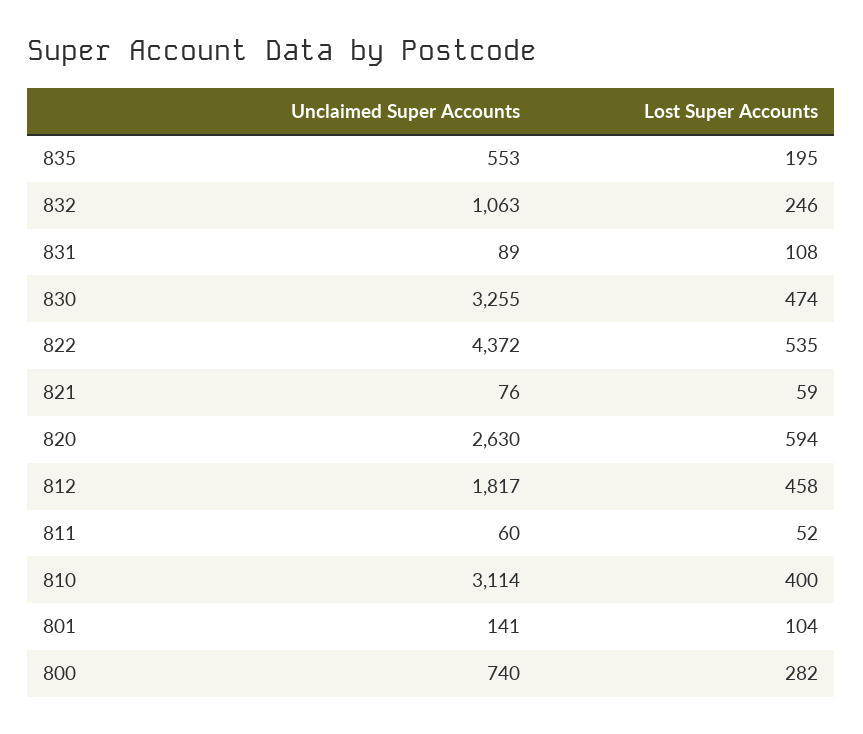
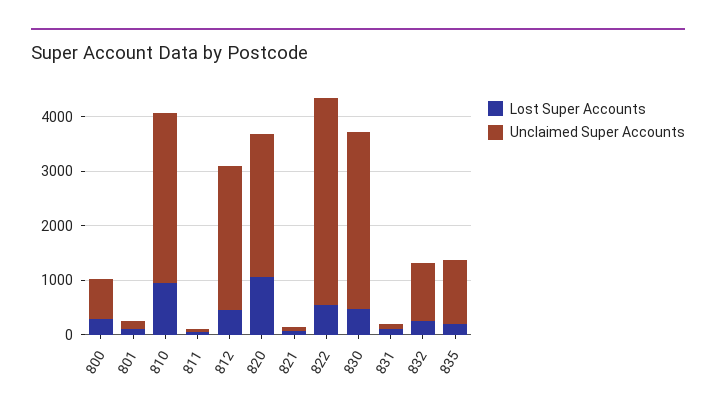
Unclaimed Super Accounts, 835: 553 -> 1200
Unclaimed Super Accounts, 822: 4372 -> 3800
Lost Super Accounts, 820: 594 -> 1000
Unclaimed Super Accounts, 812: 1817 -> 2600
Lost Super Accounts, 810: 400 -> 1000

